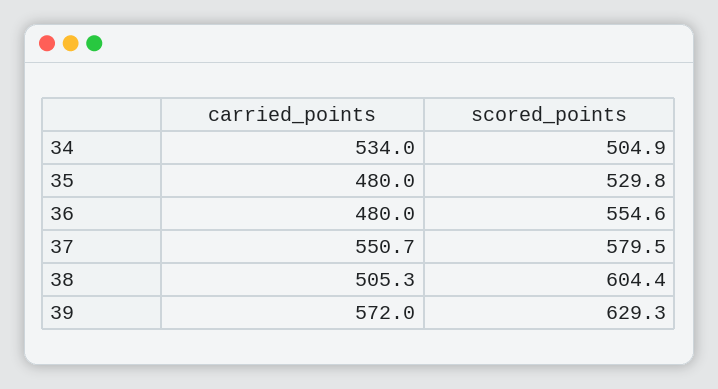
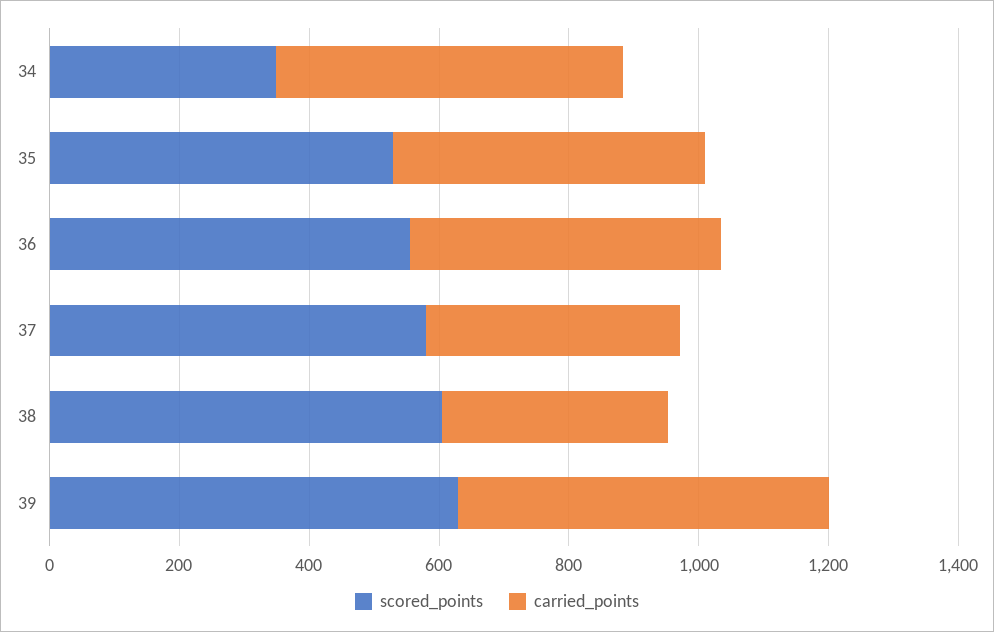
scored_points, 34: 504.9 -> 350
carried_points, 37: 550.7 -> 400
carried_points, 38: 505.3 -> 350

